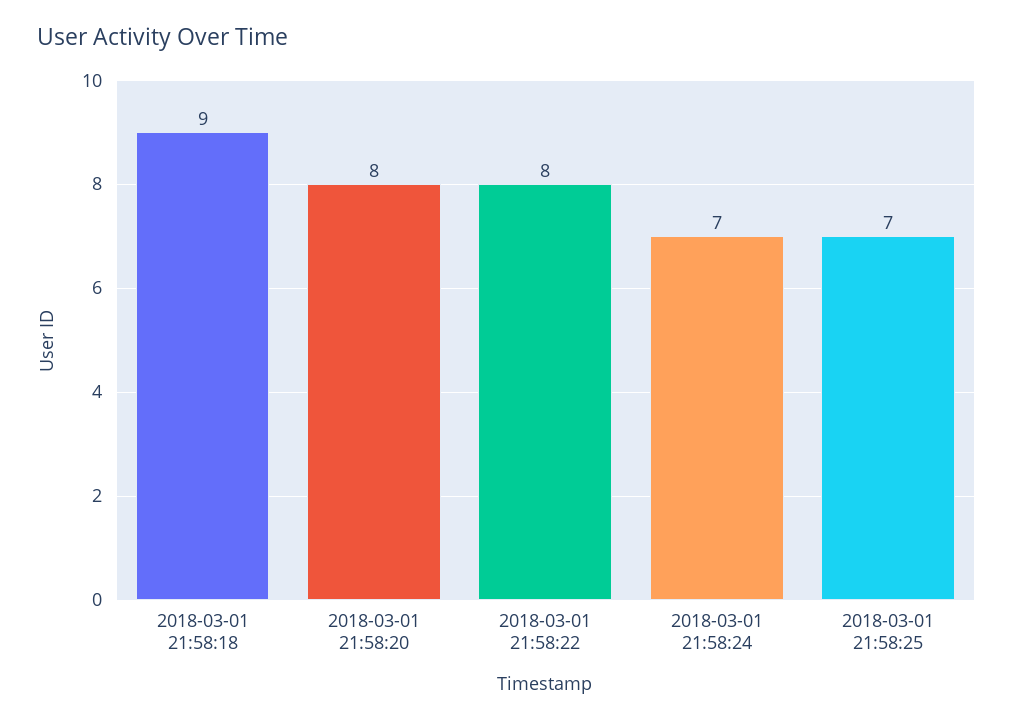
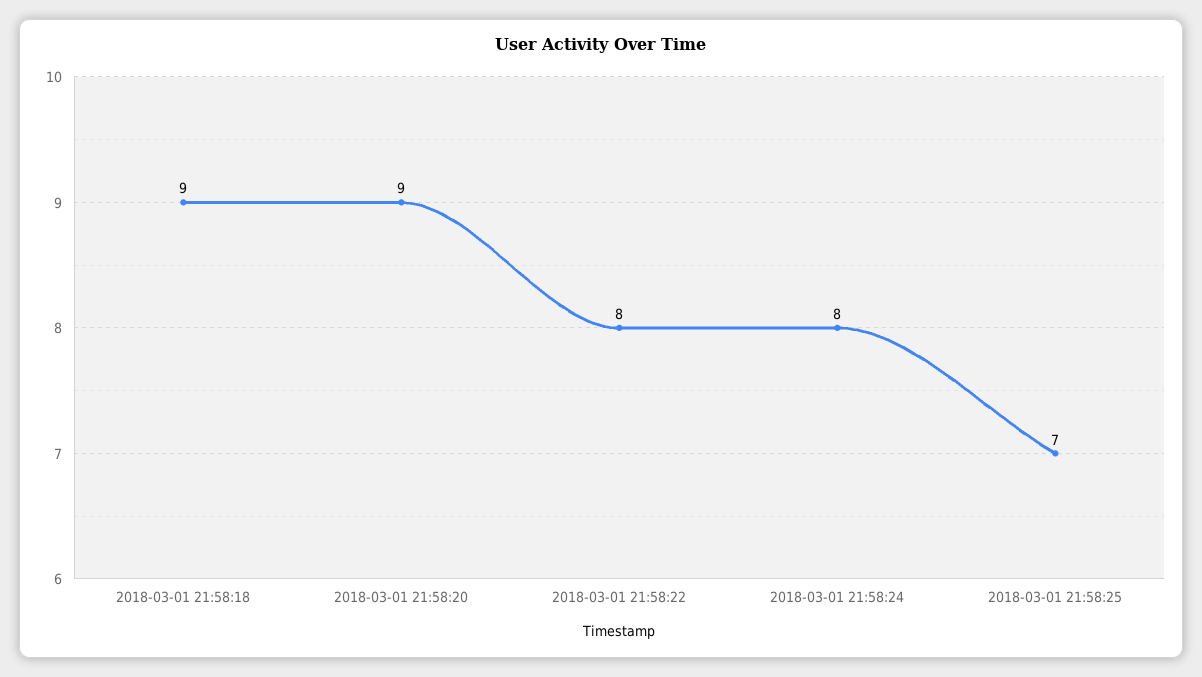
2018-03-01 21:58:20: 8 -> 9
2018-03-01 21:58:24: 7 -> 8

